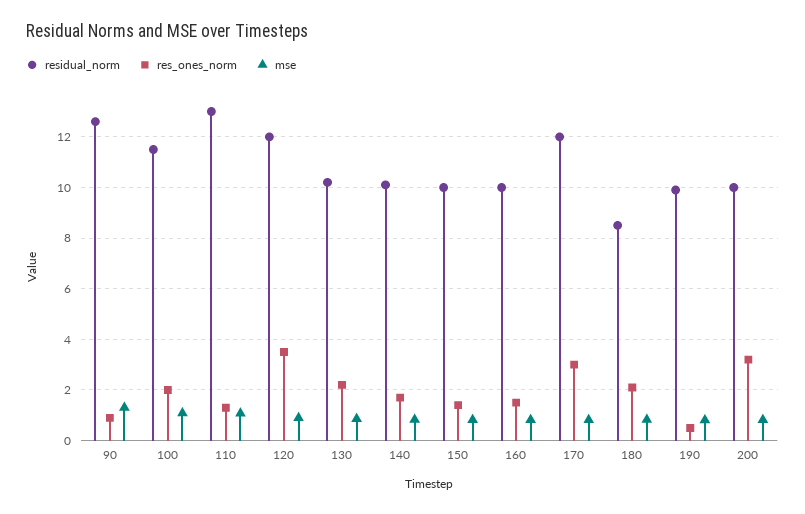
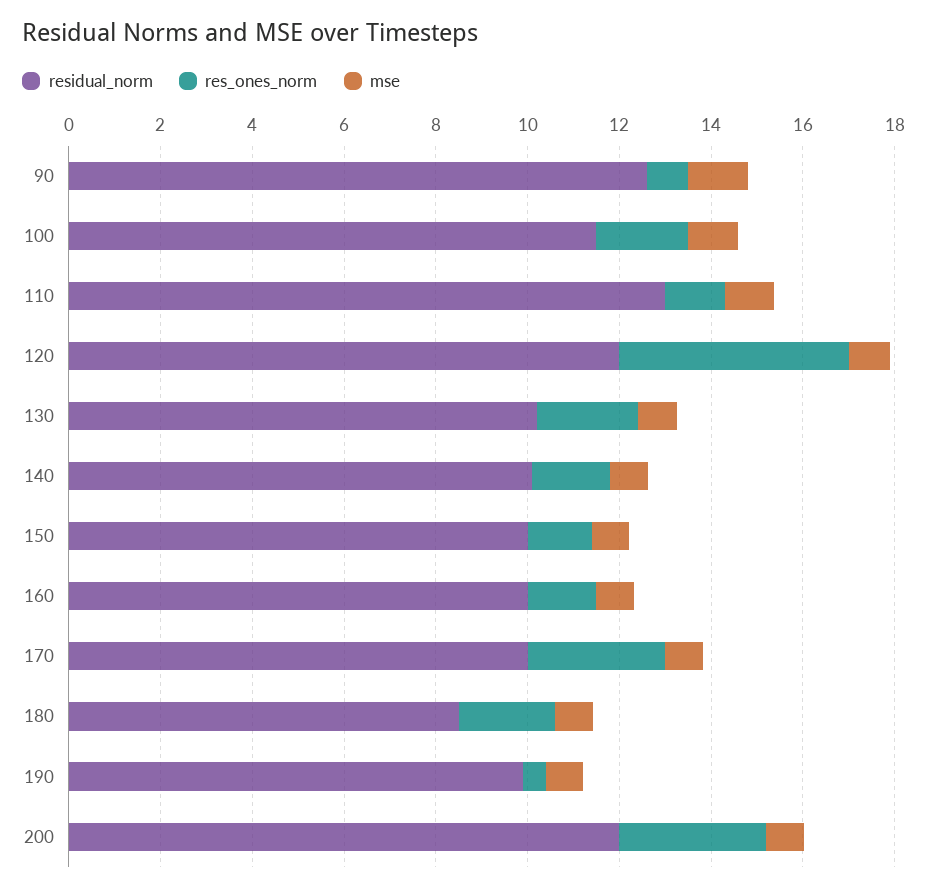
res_ones_norm, 120: 3.5 -> 5
residual_norm, 170: 12 -> 10
residual_norm, 200: 10 -> 12

